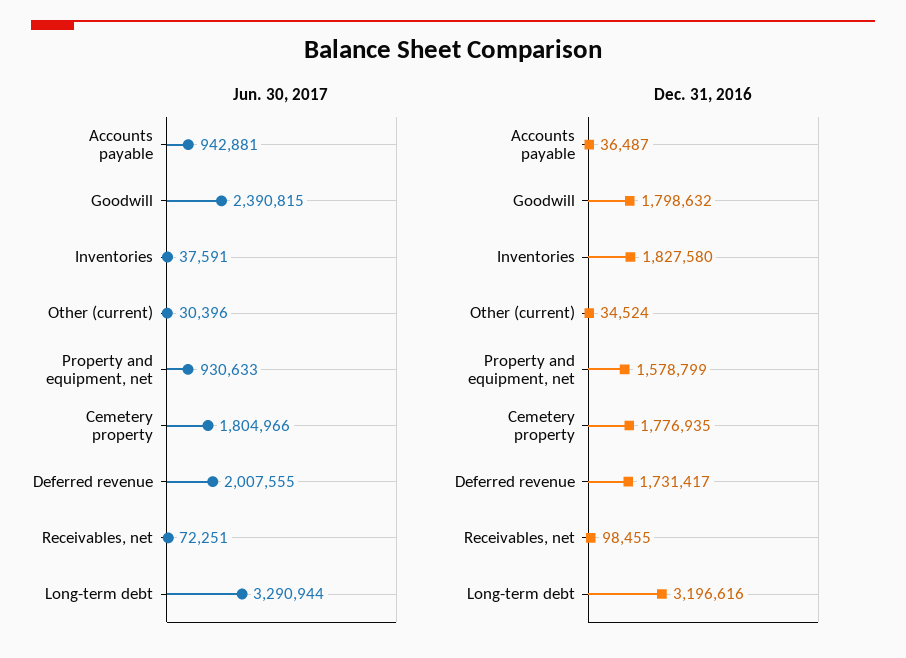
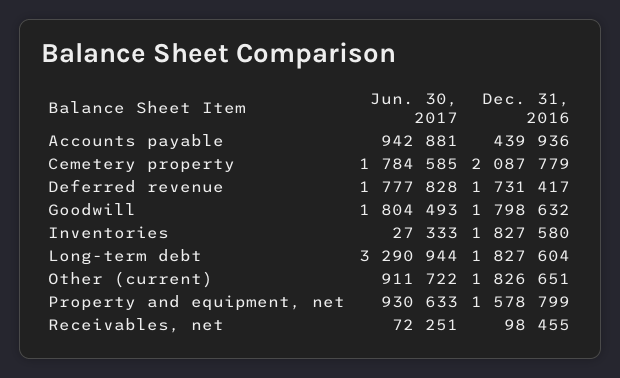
Jun. 30, 2017, Goodwill: 2390815 -> 1804493
Jun. 30, 2017, Inventories: 37591 -> 27333
Jun. 30, 2017, Other (current): 30396 -> 911722
Jun. 30, 2017, Cemetery property: 1804966 -> 1784585
Jun. 30, 2017, Deferred revenue: 2007555 -> 1777828
Dec. 31, 2016, Accounts payable: 36487 -> 439936
Dec. 31, 2016, Other (current): 34524 -> 1826651
Dec. 31, 2016, Cemetery property: 1776935 -> 2087779
Dec. 31, 2016, Long-term debt: 3196616 -> 1827604

